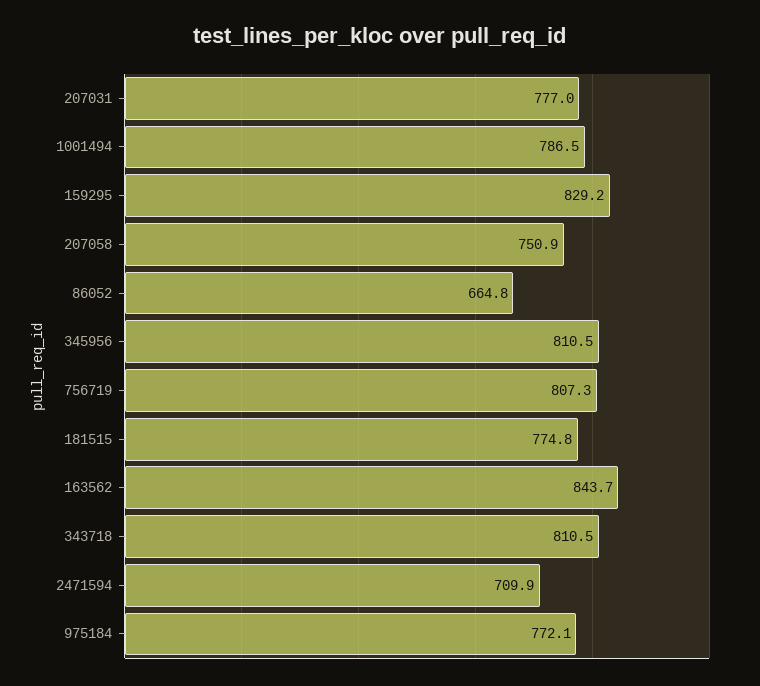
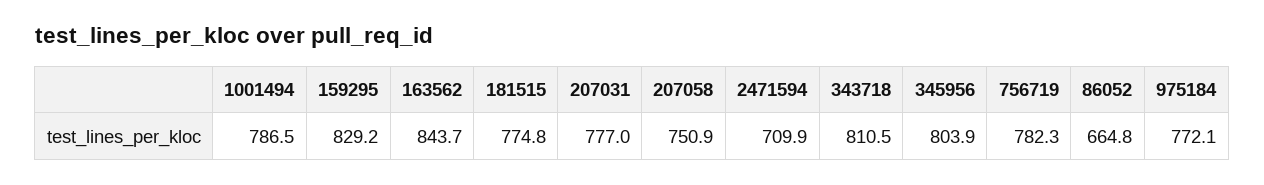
345956: 810.5 -> 803.9
756719: 807.3 -> 782.3

